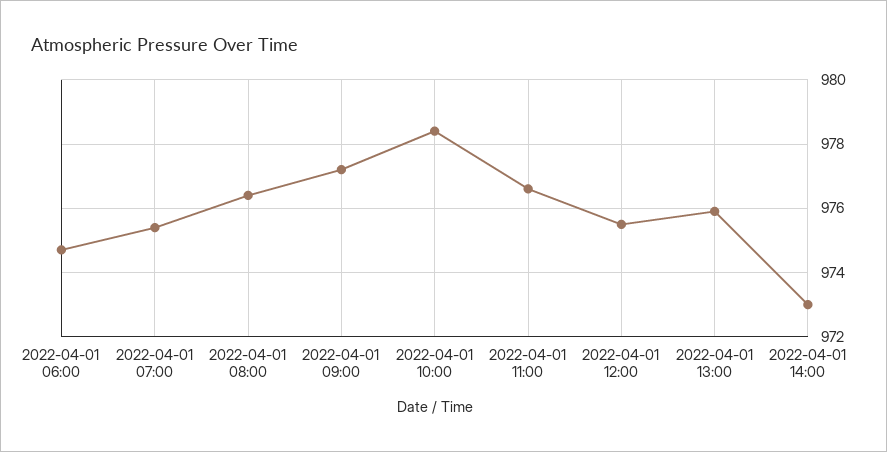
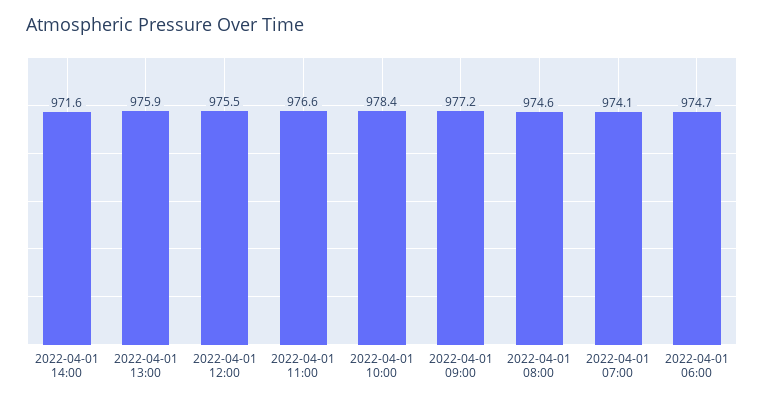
2022-04-01 07:00: 975.5 -> 974.1
2022-04-01 08:00: 976.5 -> 974.6
2022-04-01 14:00: 973 -> 971.6

